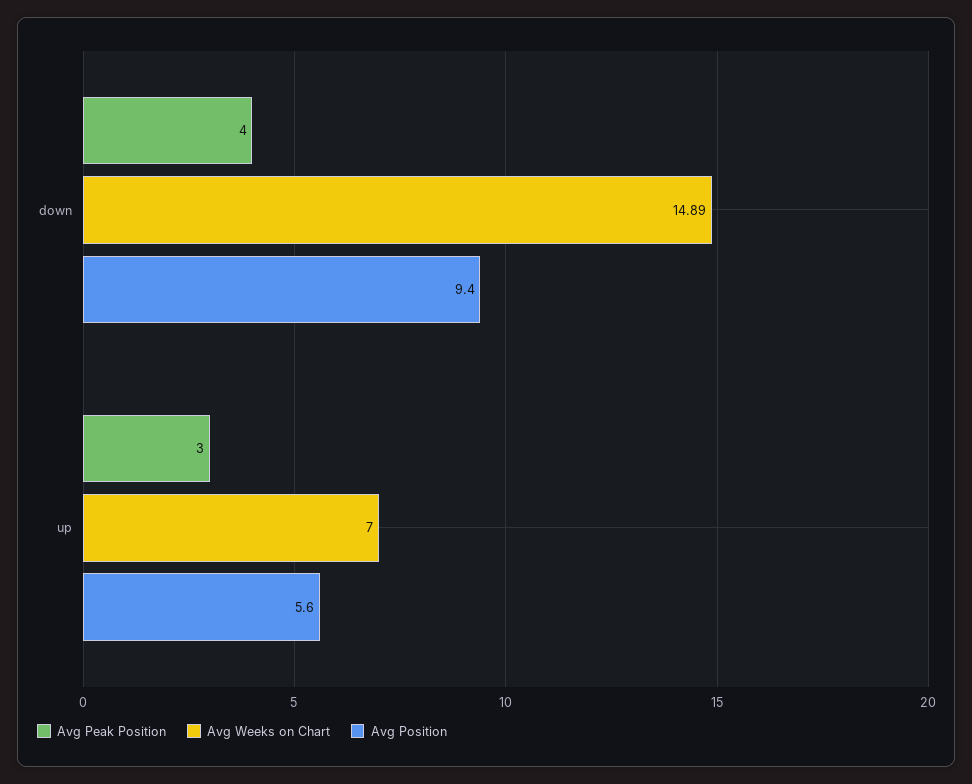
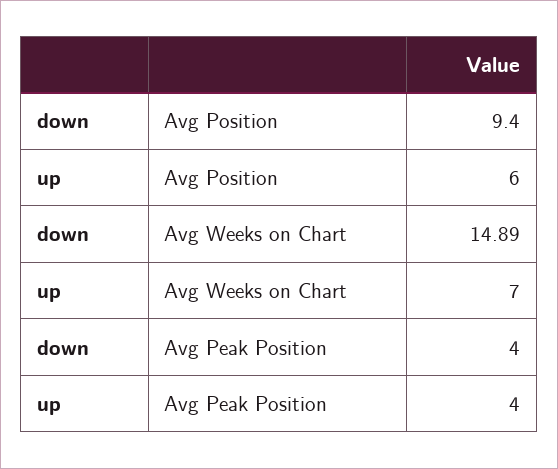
Avg Peak Position, up: 3 -> 4
Avg Position, up: 5.6 -> 6

